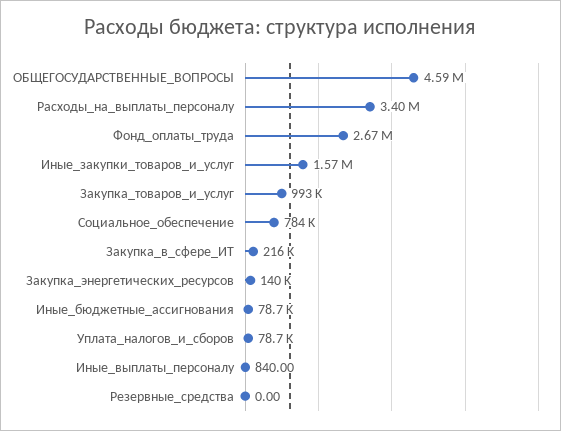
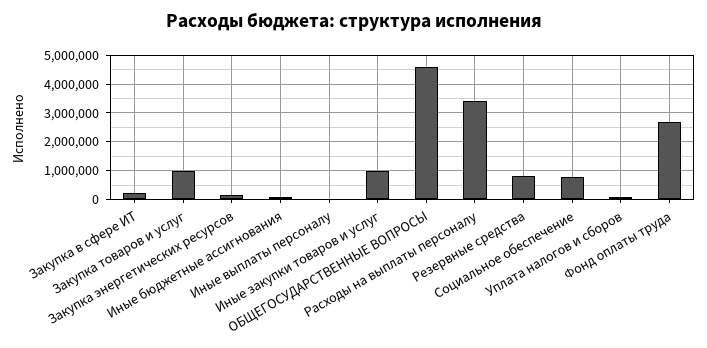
Иные_закупки_товаров_и_услуг: 1570000 -> 1000000
Резервные_средства: 0 -> 750000

